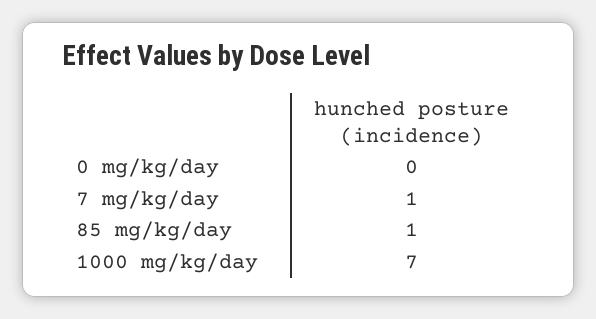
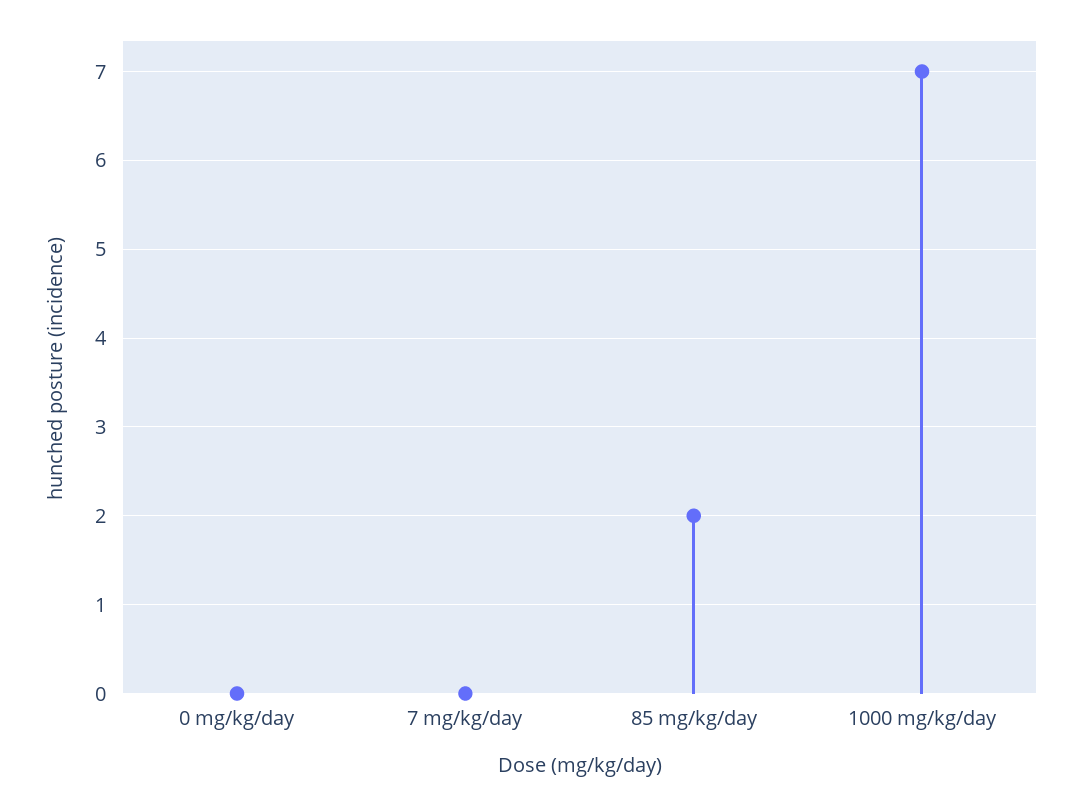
7 mg/kg/day: 1 -> 0
85 mg/kg/day: 1 -> 2

